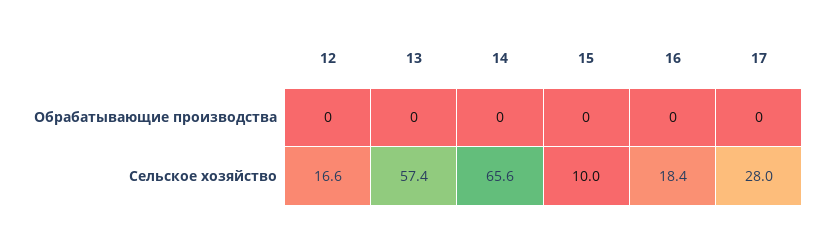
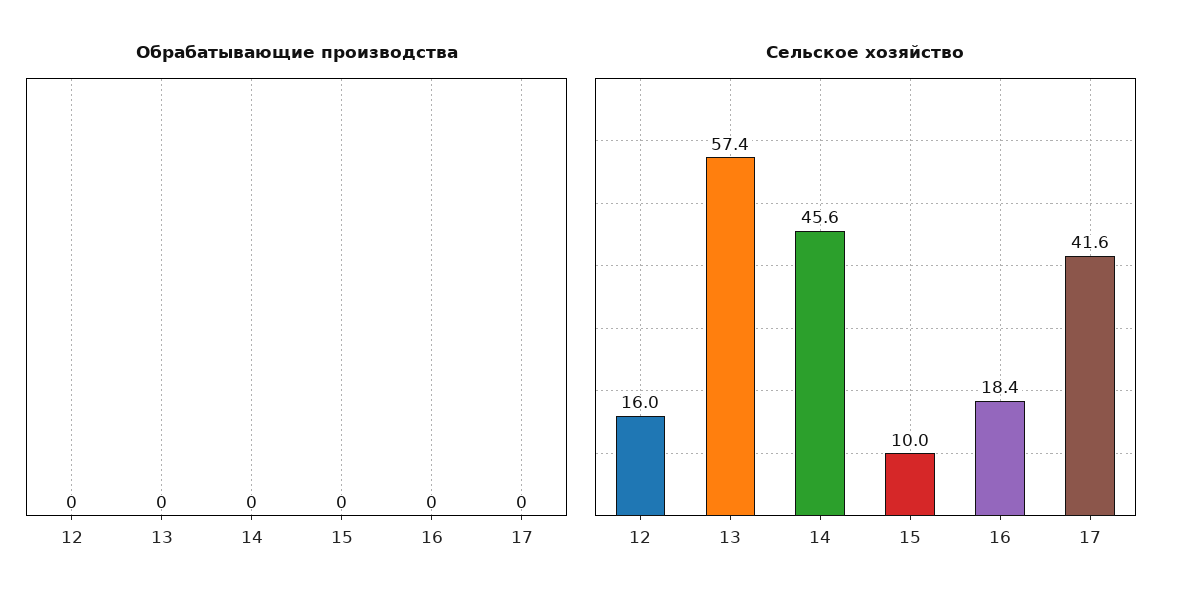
Сельское хозяйство, 12: 16.6 -> 16
Сельское хозяйство, 14: 65.6 -> 45.6
Сельское хозяйство, 17: 28 -> 41.6

